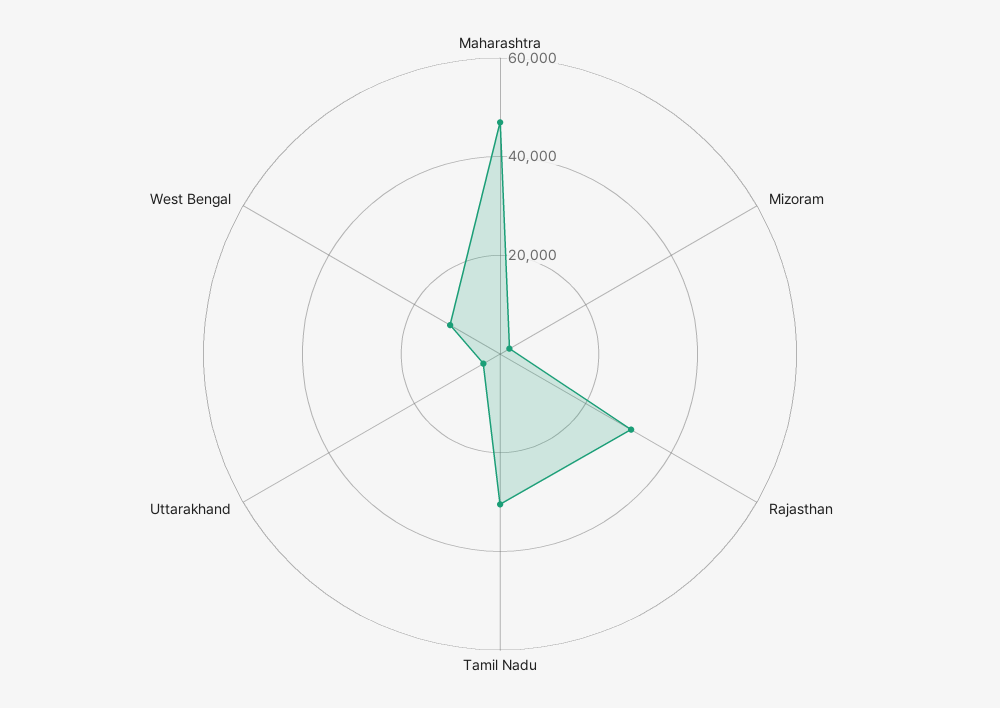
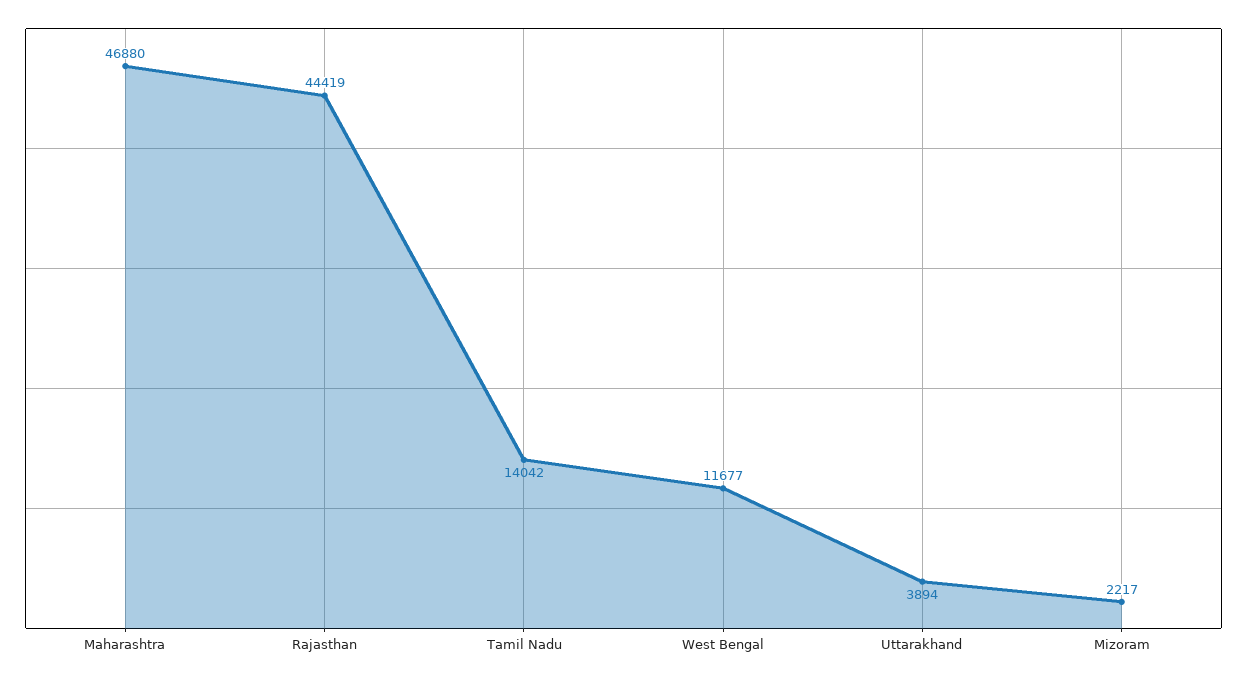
Rajasthan: 30000 -> 44419
Tamil Nadu: 30000 -> 14042

